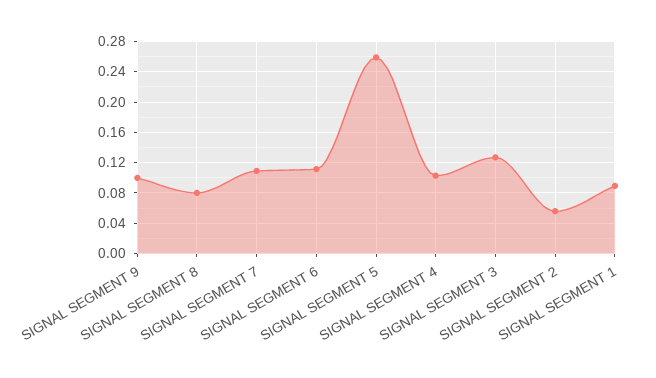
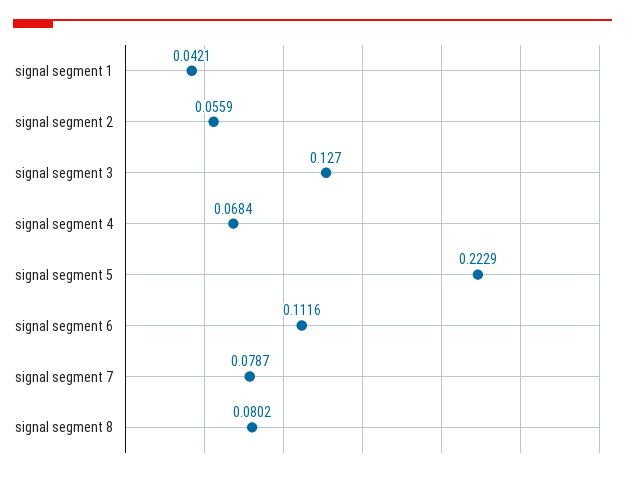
SIGNAL SEGMENT 9: 0.1 -> none
SIGNAL SEGMENT 7: 0.11 -> 0.0787
SIGNAL SEGMENT 5: 0.26 -> 0.2229
SIGNAL SEGMENT 4: 0.1 -> 0.0684
SIGNAL SEGMENT 1: 0.09 -> 0.0421

